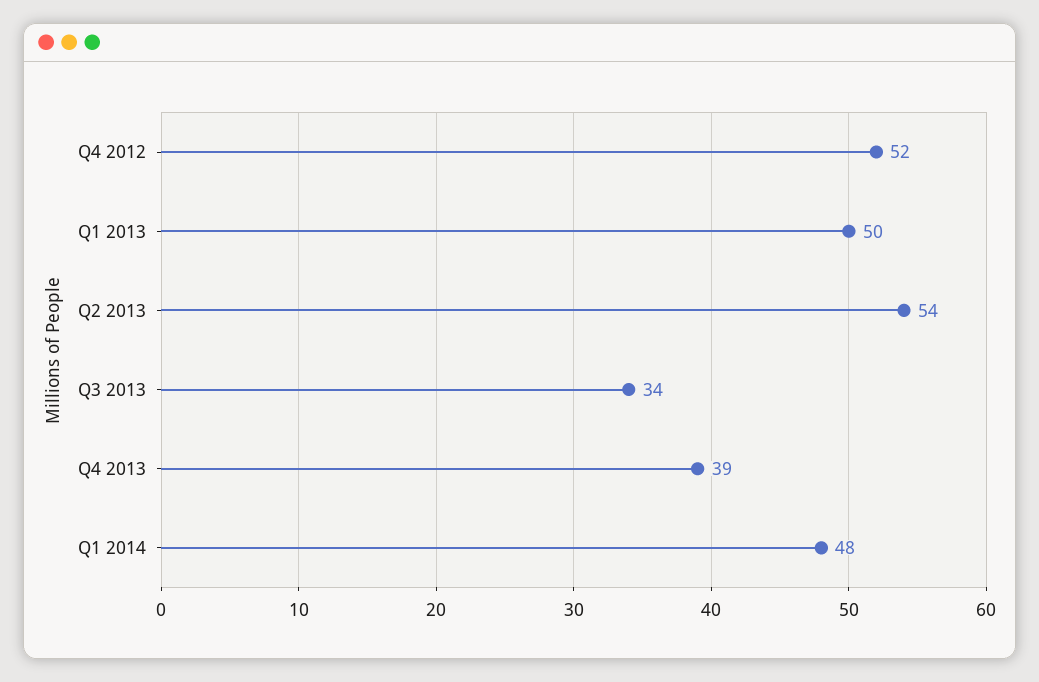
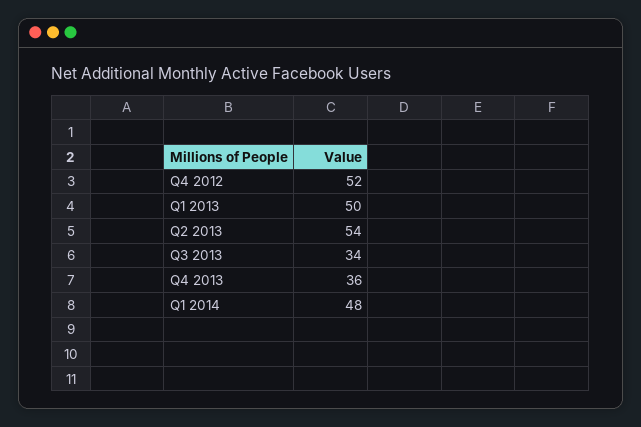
Q4 2013: 39 -> 36

